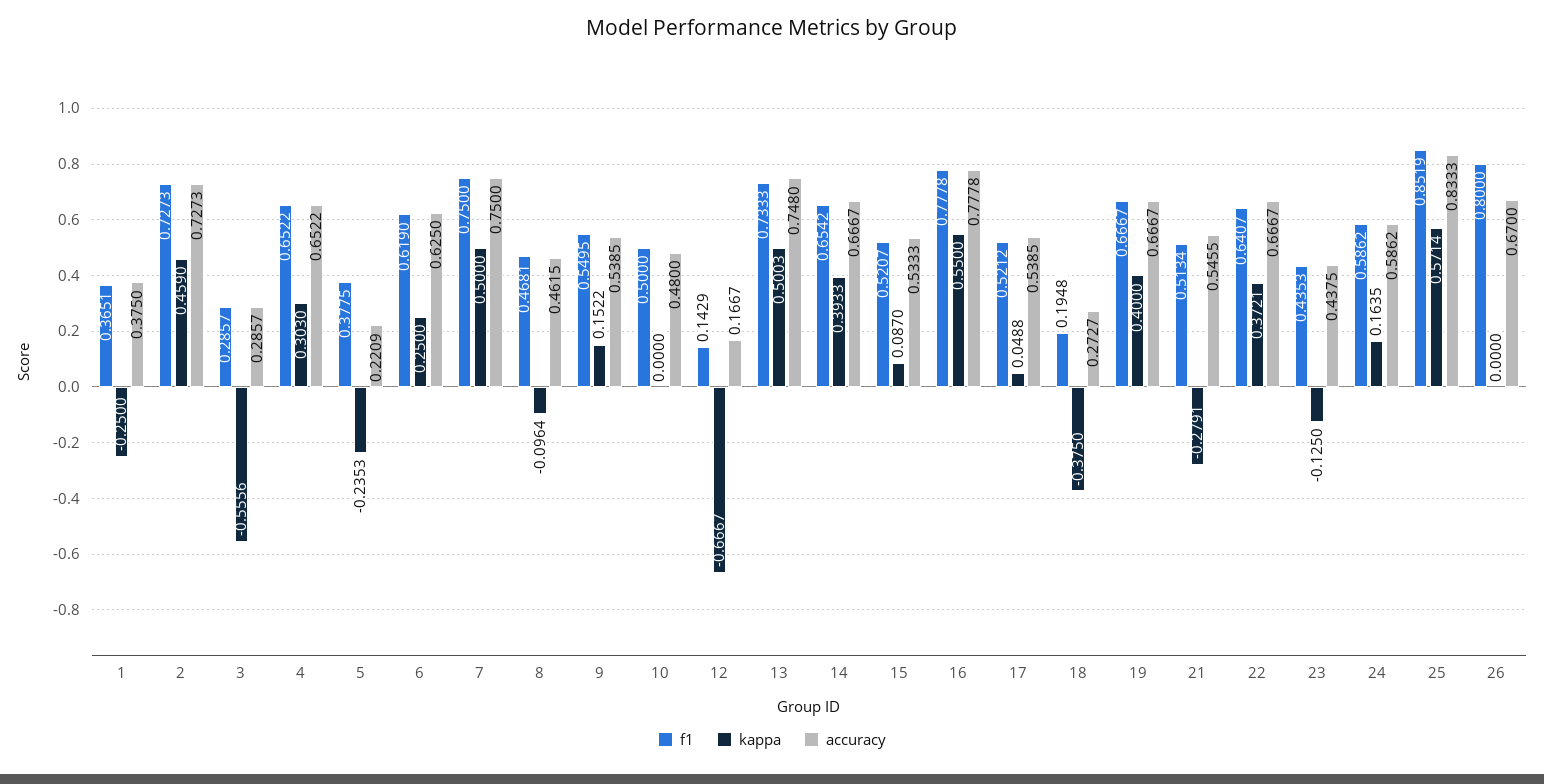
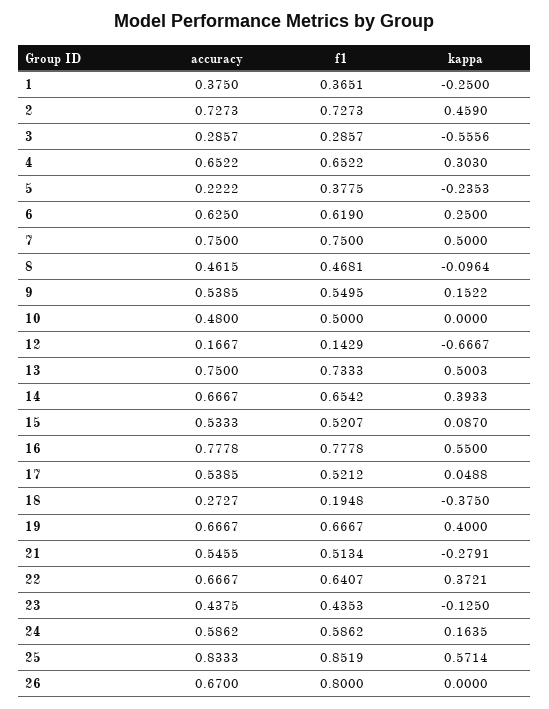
accuracy, 5: 0.2209 -> 0.2222
accuracy, 13: 0.748 -> 0.75

